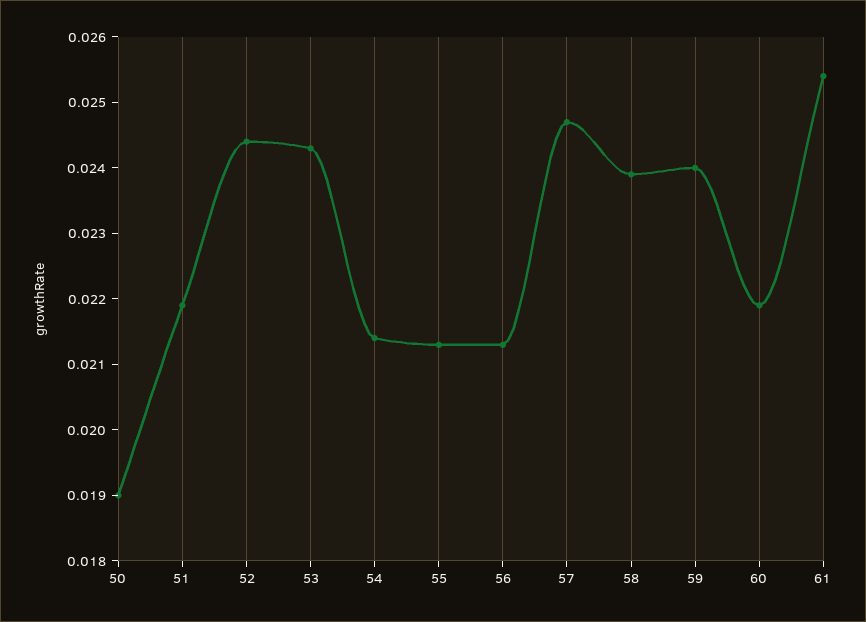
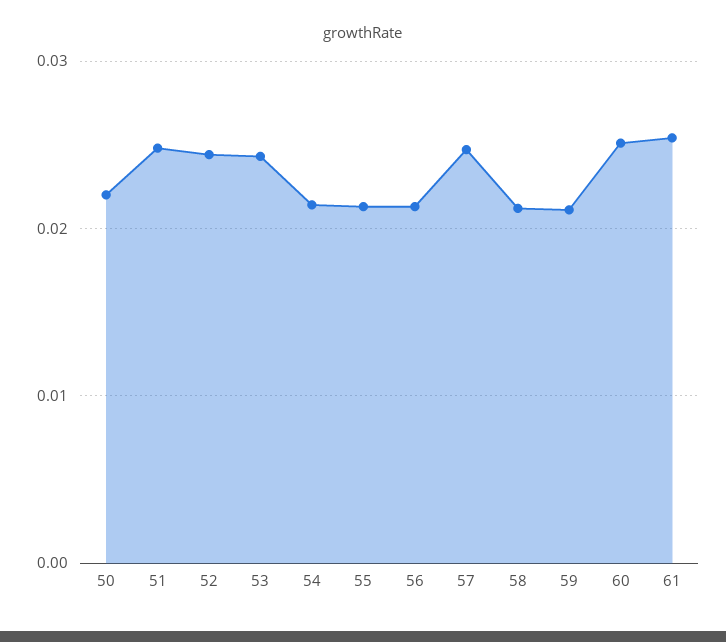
50: 0.019 -> 0.022
51: 0.022 -> 0.025
58: 0.024 -> 0.021
59: 0.024 -> 0.021
60: 0.022 -> 0.025

